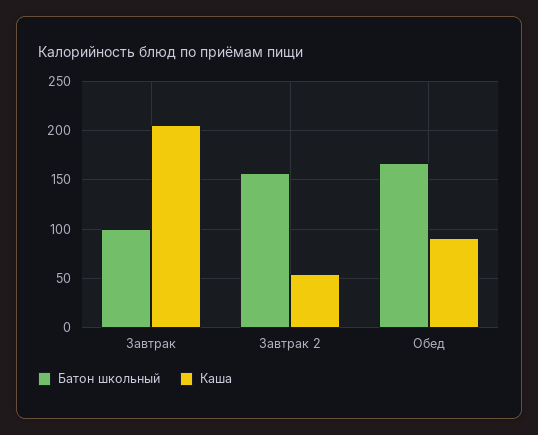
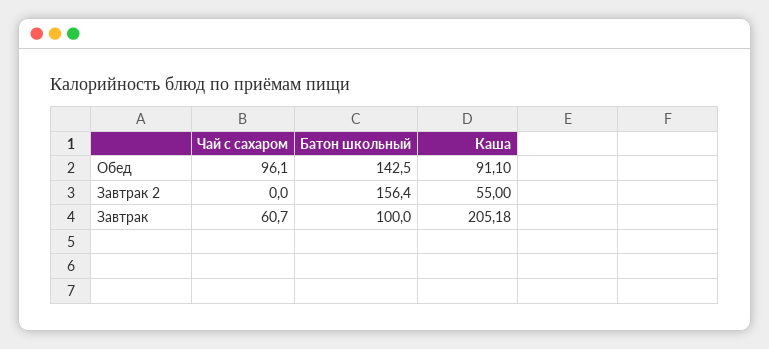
Батон школьный, Обед: 170 -> 142.5
Чай с сахаром, Обед: none -> 96.1
Чай с сахаром, Завтрак 2: none -> 0
Чай с сахаром, Завтрак: none -> 60.7

